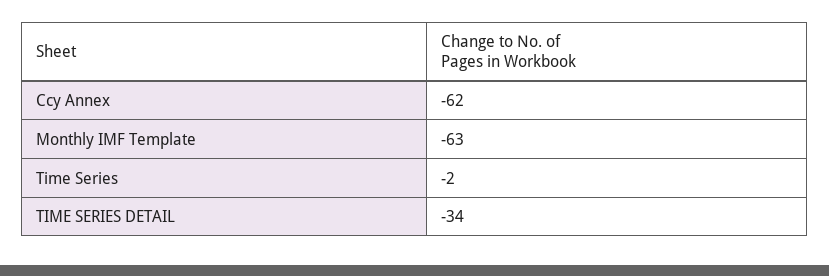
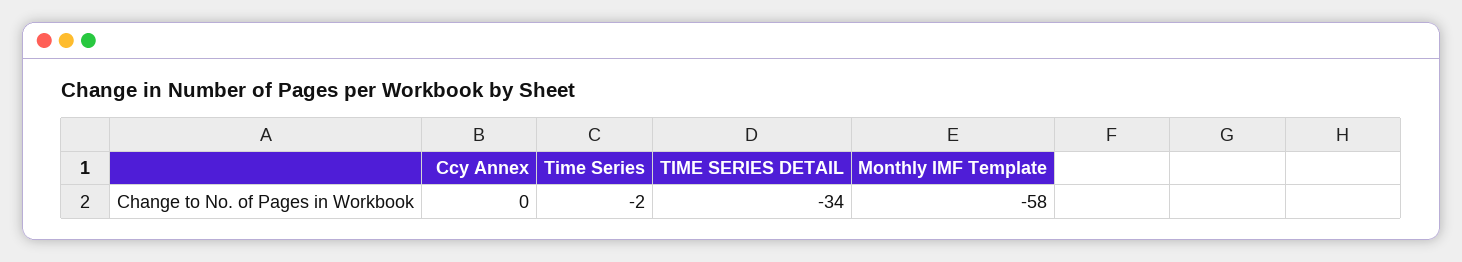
Ccy Annex: -62 -> 0
Monthly IMF Template: -63 -> -58

